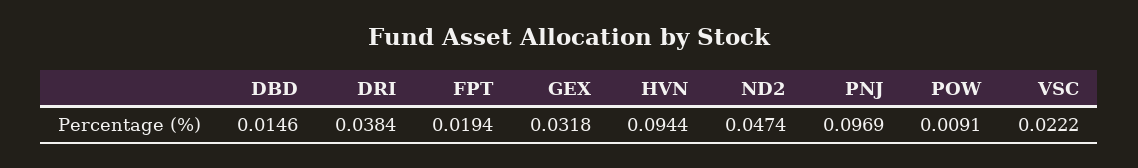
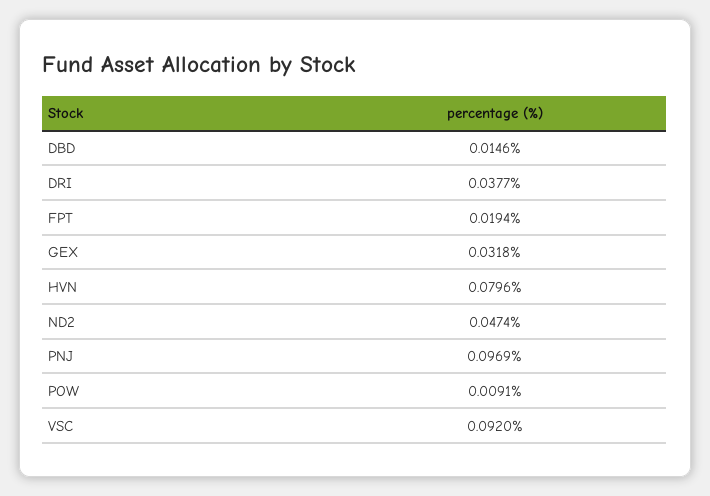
DRI: 0.0384 -> 0.0377
HVN: 0.0944 -> 0.0796
VSC: 0.0222 -> 0.092

